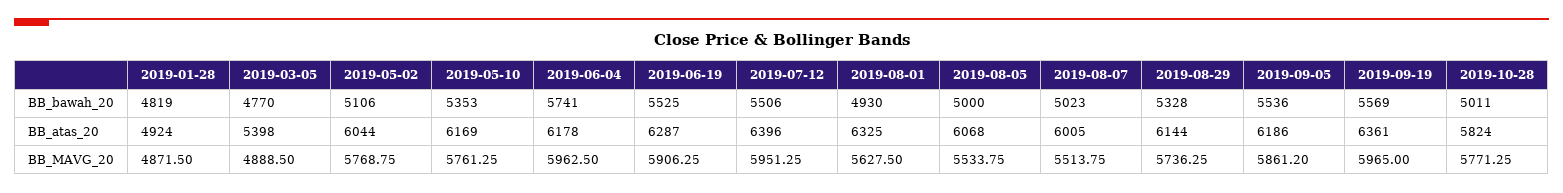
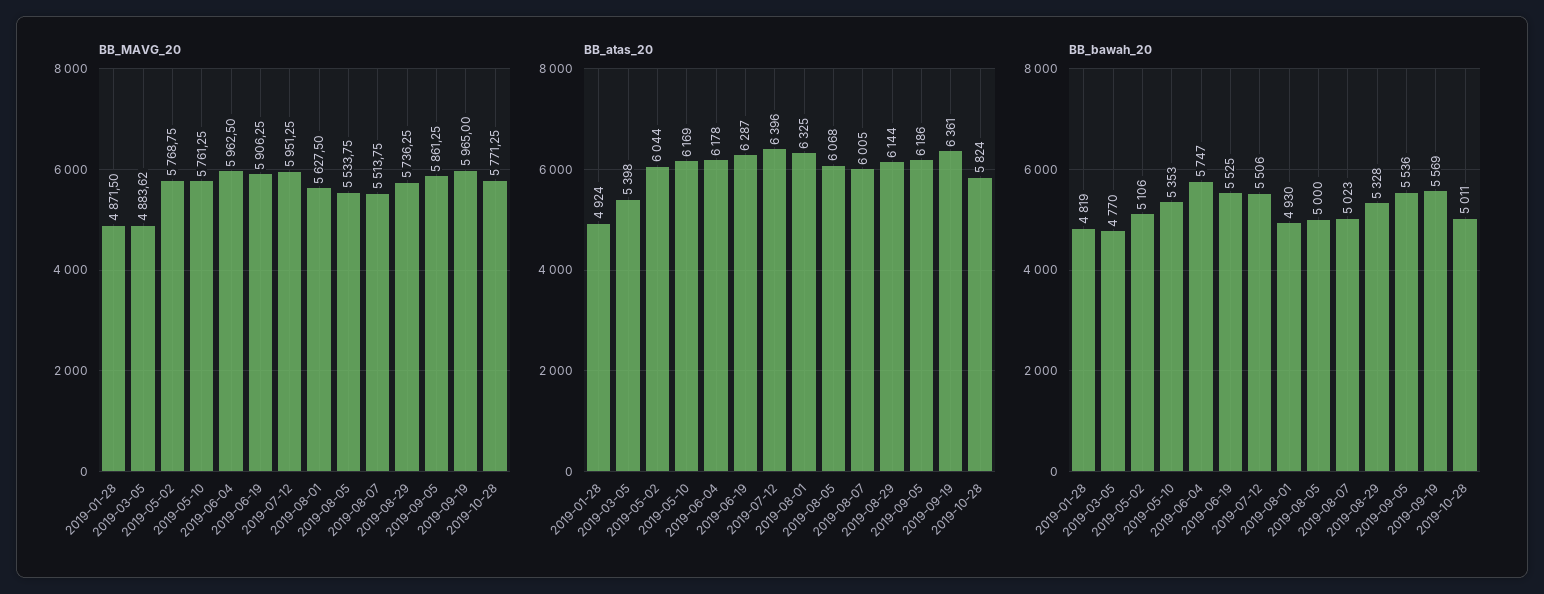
BB_bawah_20, 2019-06-04: 5741 -> 5747
BB_MAVG_20, 2019-03-05: 4888.5 -> 4883.62
BB_MAVG_20, 2019-09-05: 5861.2 -> 5861.25

